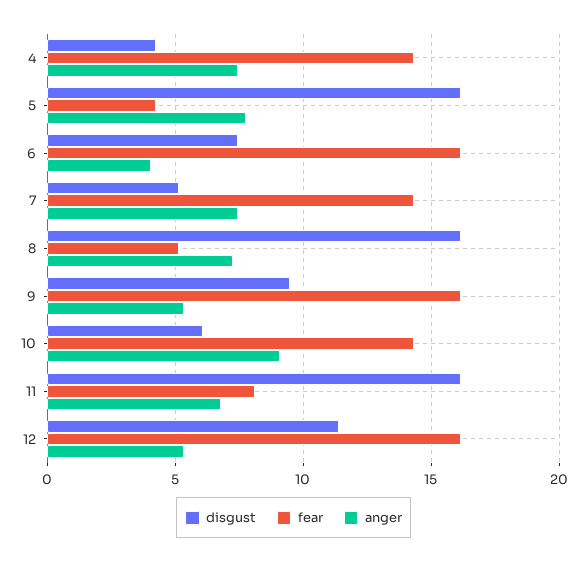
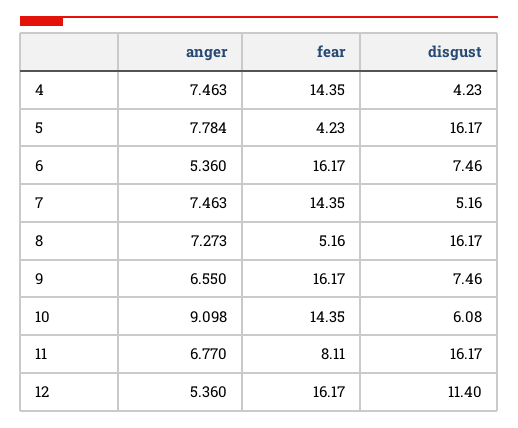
anger, 6: 4 -> 5.36
disgust, 9: 9.5 -> 7.46
anger, 9: 5.5 -> 6.55

